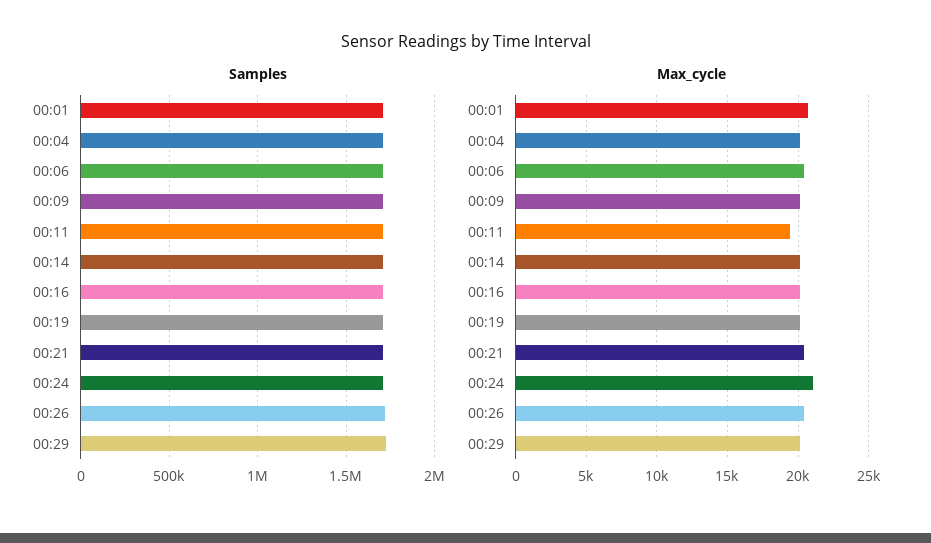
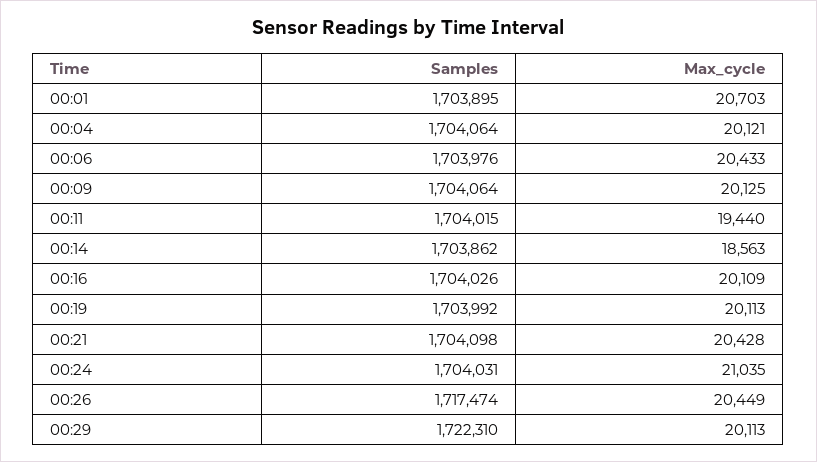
Max_cycle, 00:14: 20000 -> 18563

